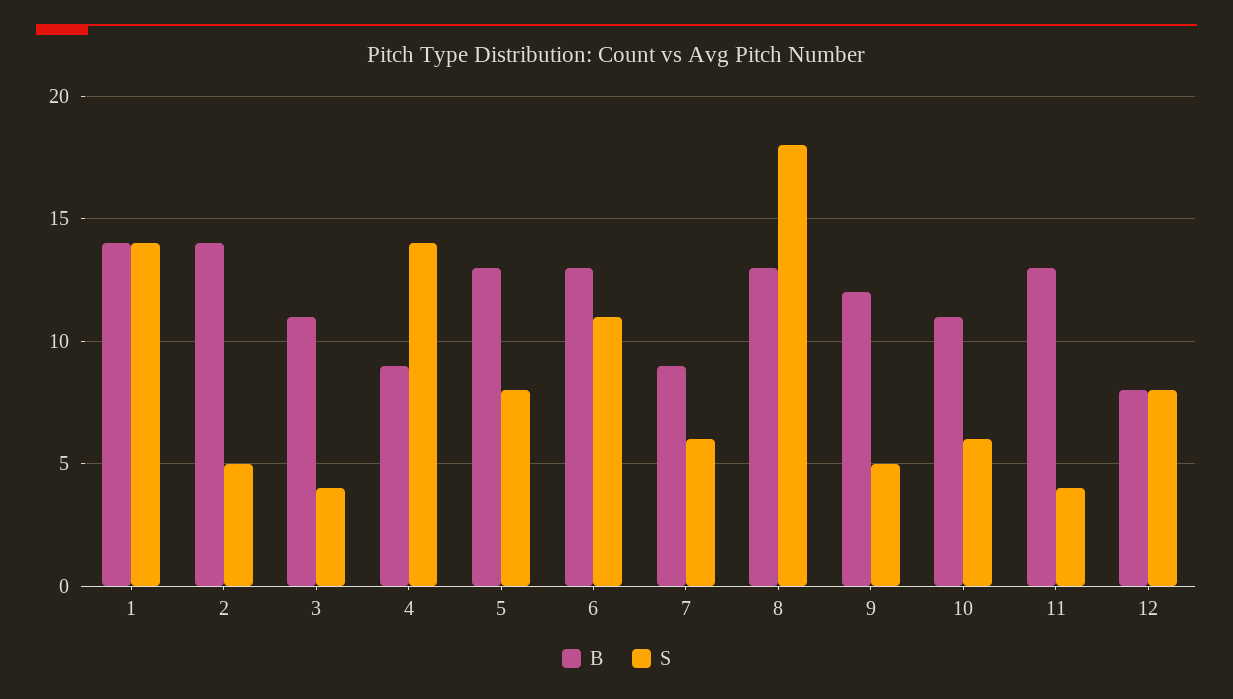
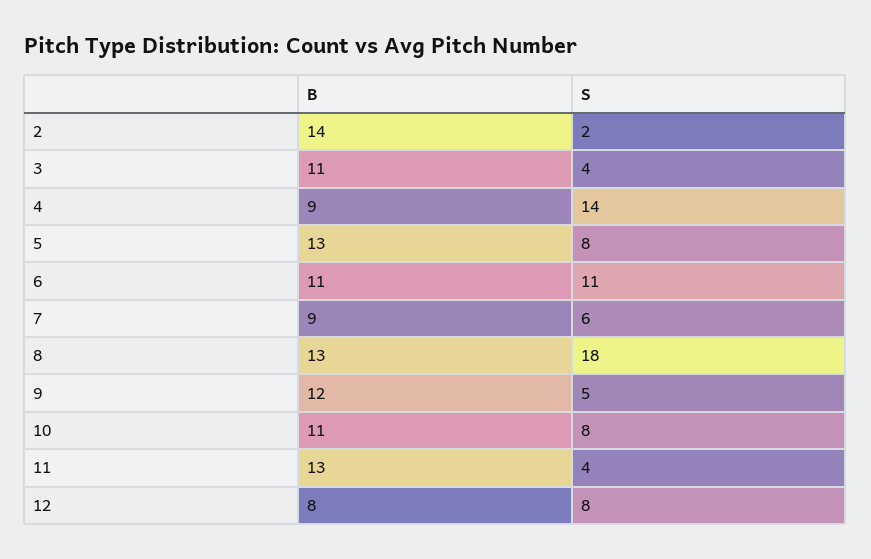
B, 1: 14 -> none
S, 1: 14 -> none
S, 2: 5 -> 2
B, 6: 13 -> 11
S, 10: 6 -> 8

